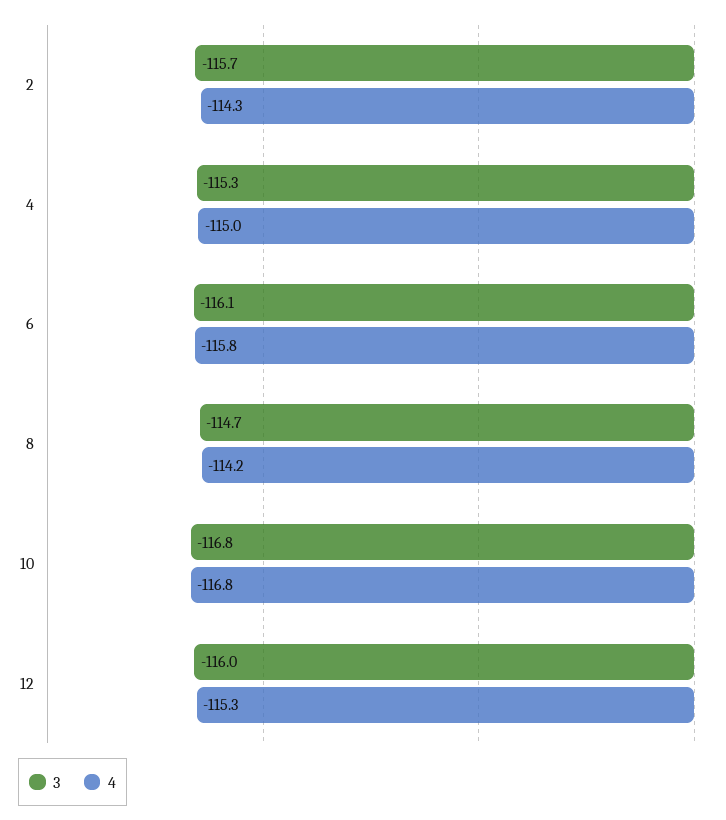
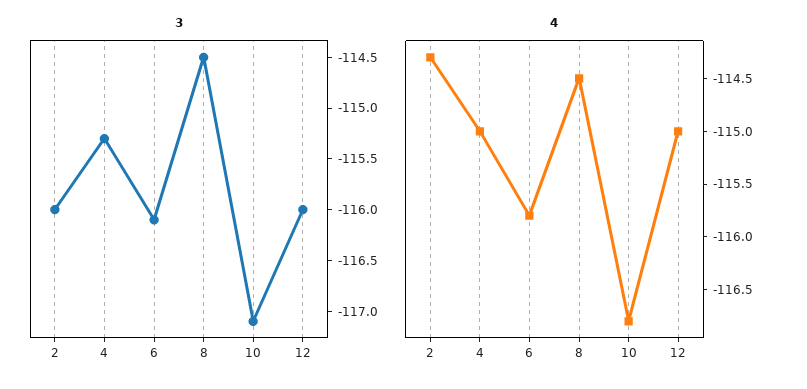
3, 2: -115.7 -> -116
3, 8: -114.7 -> -114.5
4, 8: -114.2 -> -114.5
3, 10: -116.8 -> -117.1
4, 12: -115.3 -> -115

